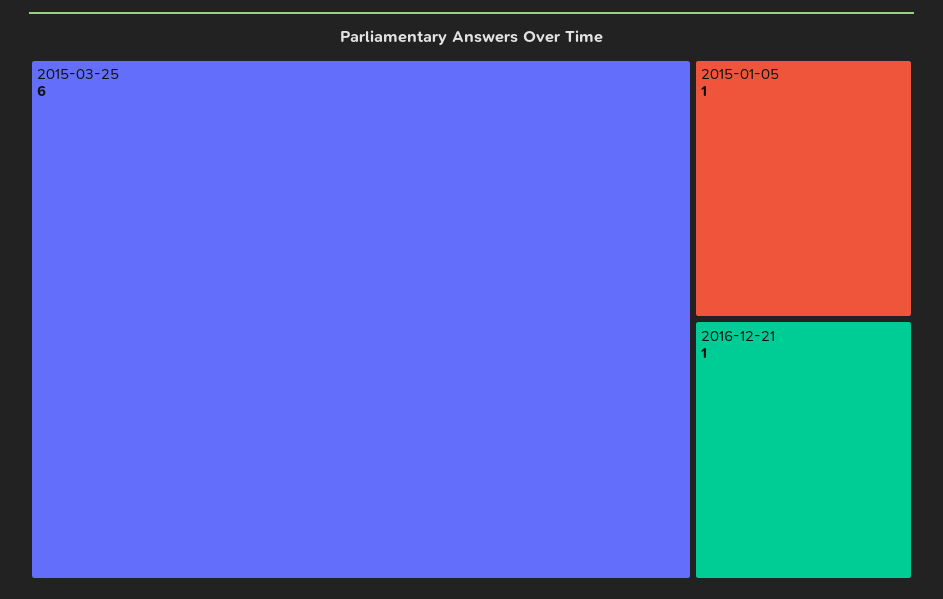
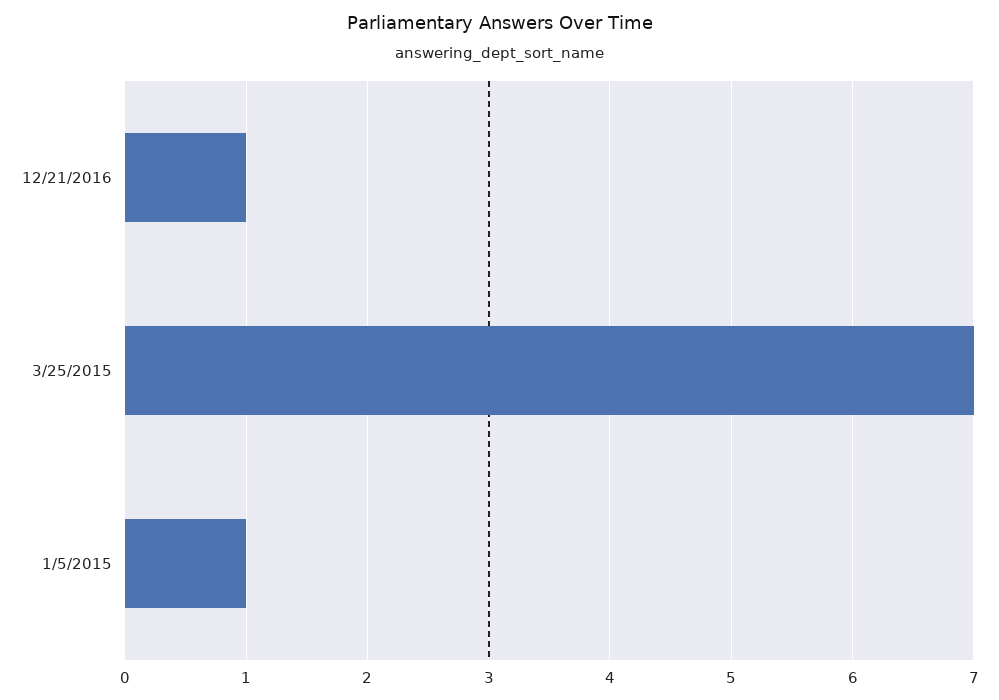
2015-03-25: 6 -> 7

